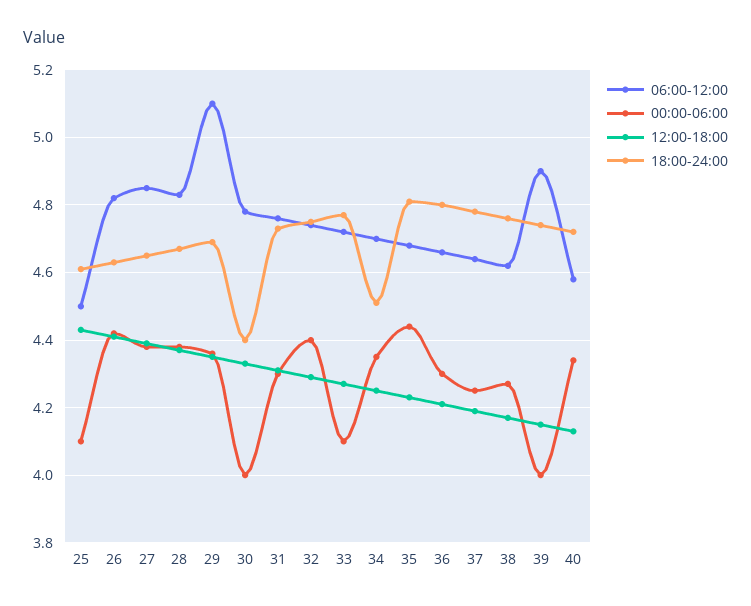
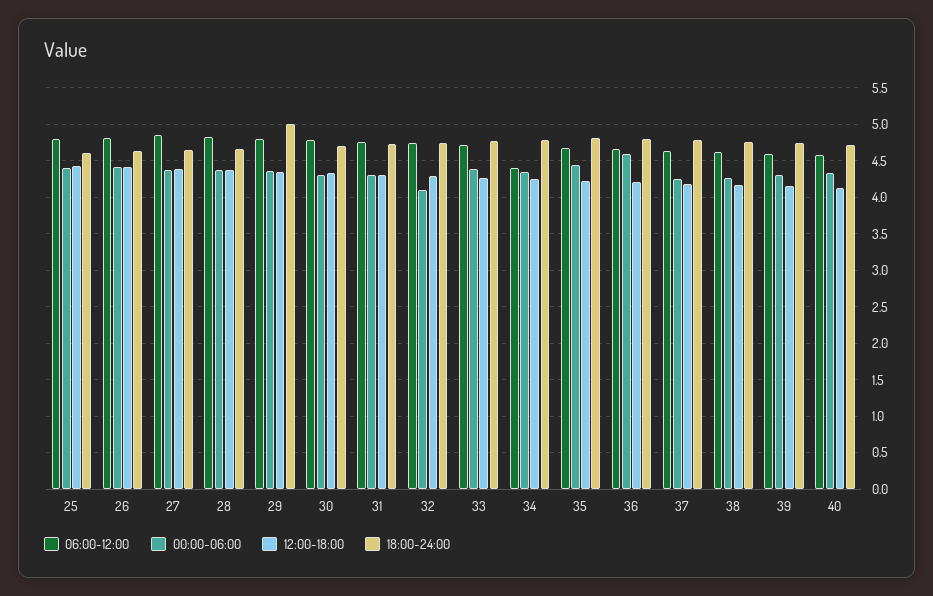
06:00-12:00, 25: 4.5 -> 4.8
00:00-06:00, 25: 4.1 -> 4.4
06:00-12:00, 29: 5.1 -> 4.8
18:00-24:00, 29: 4.7 -> 5
00:00-06:00, 30: 4 -> 4.3
18:00-24:00, 30: 4.4 -> 4.7
00:00-06:00, 32: 4.4 -> 4.1
00:00-06:00, 33: 4.1 -> 4.4
06:00-12:00, 34: 4.7 -> 4.4
18:00-24:00, 34: 4.5 -> 4.8
00:00-06:00, 36: 4.3 -> 4.6
06:00-12:00, 39: 4.9 -> 4.6
00:00-06:00, 39: 4 -> 4.3

